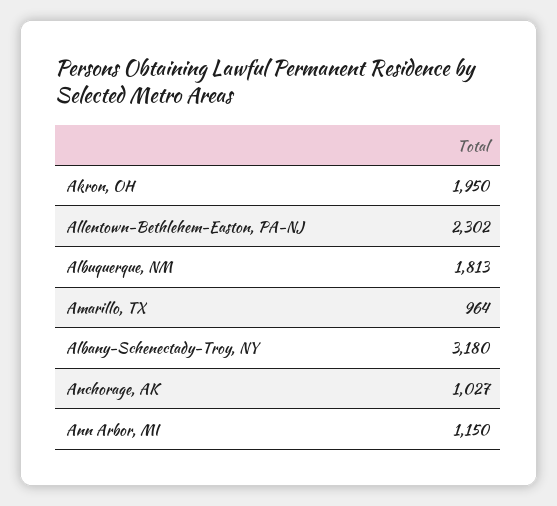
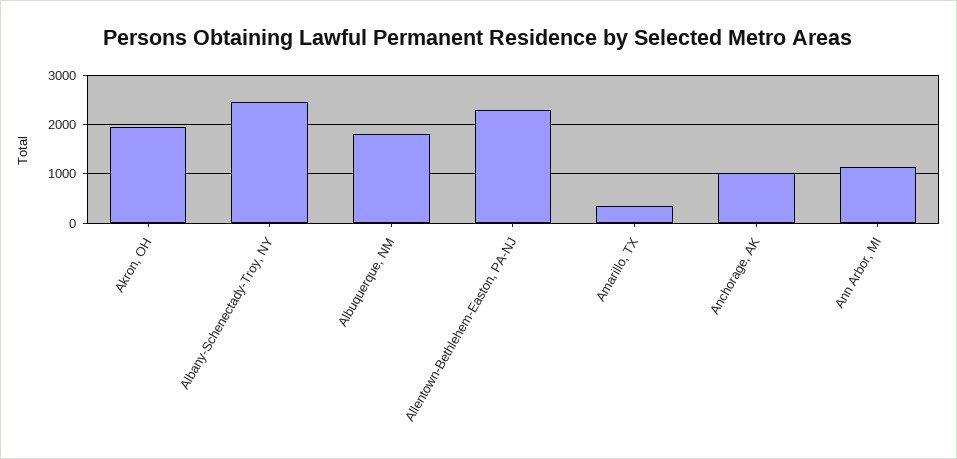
Amarillo, TX: 964 -> 400
Albany-Schenectady-Troy, NY: 3180 -> 2400

